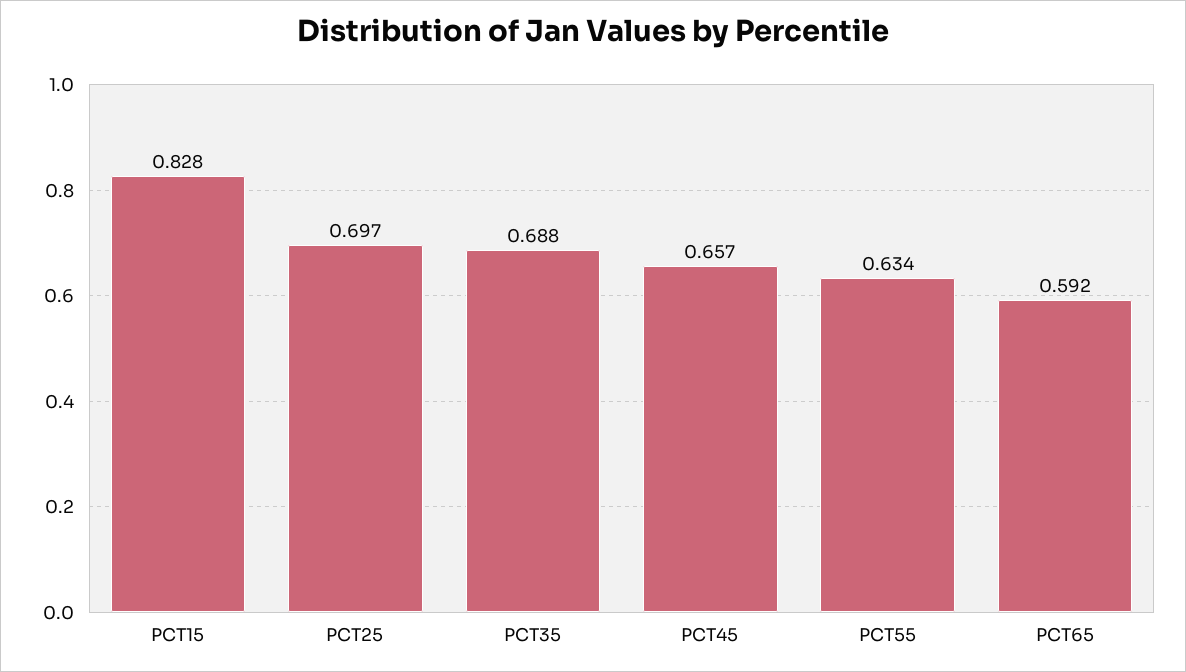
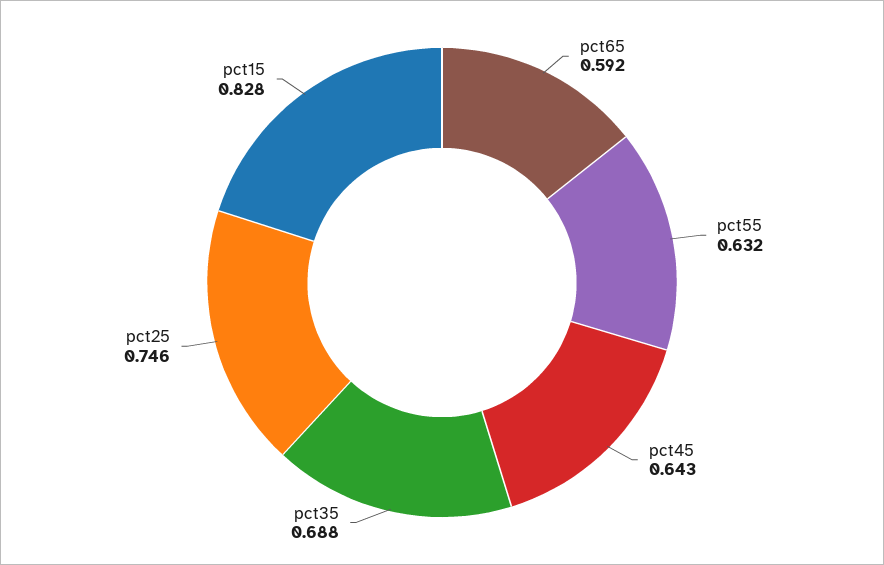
PCT25: 0.697 -> 0.746
PCT45: 0.657 -> 0.643
PCT55: 0.634 -> 0.632

